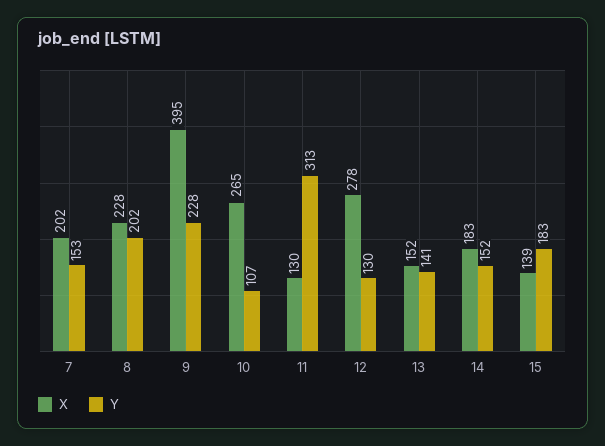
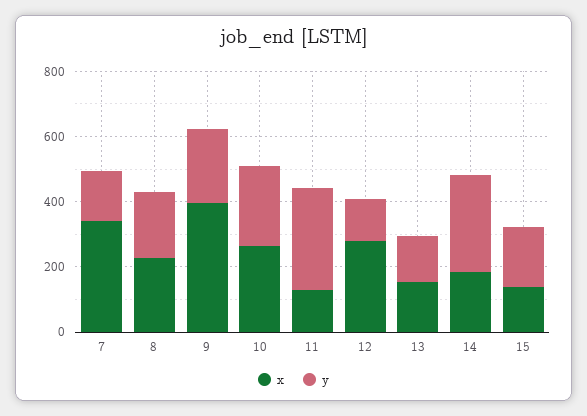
X, 7: 202 -> 350
Y, 10: 107 -> 250
Y, 14: 152 -> 300

